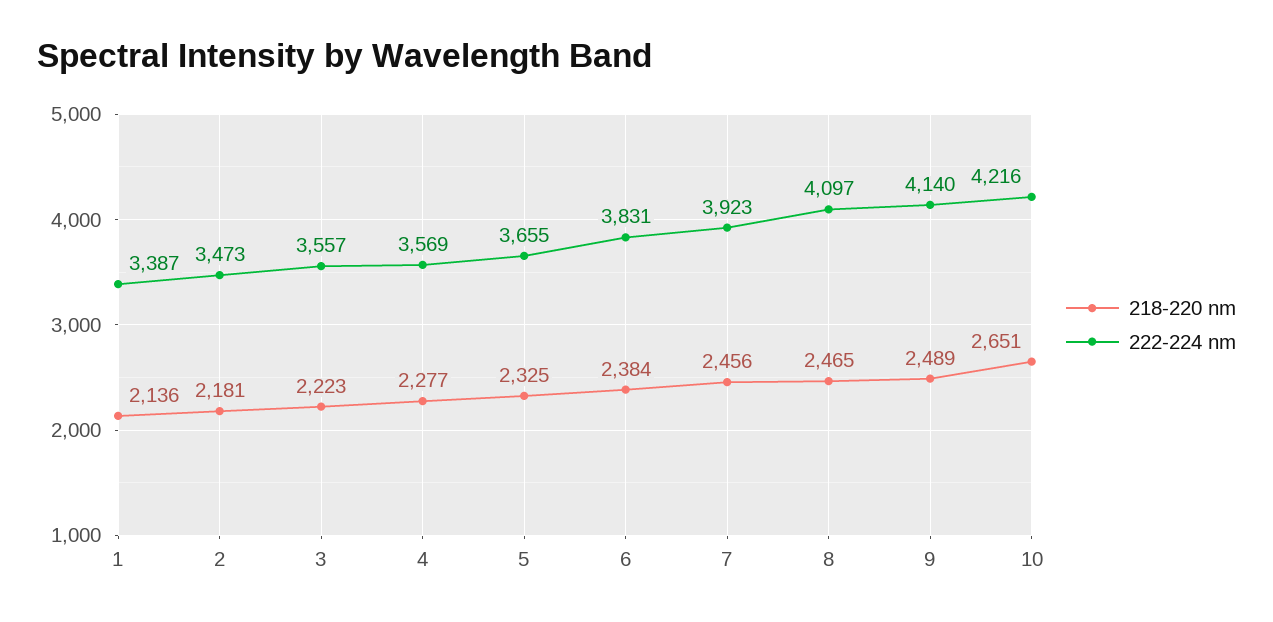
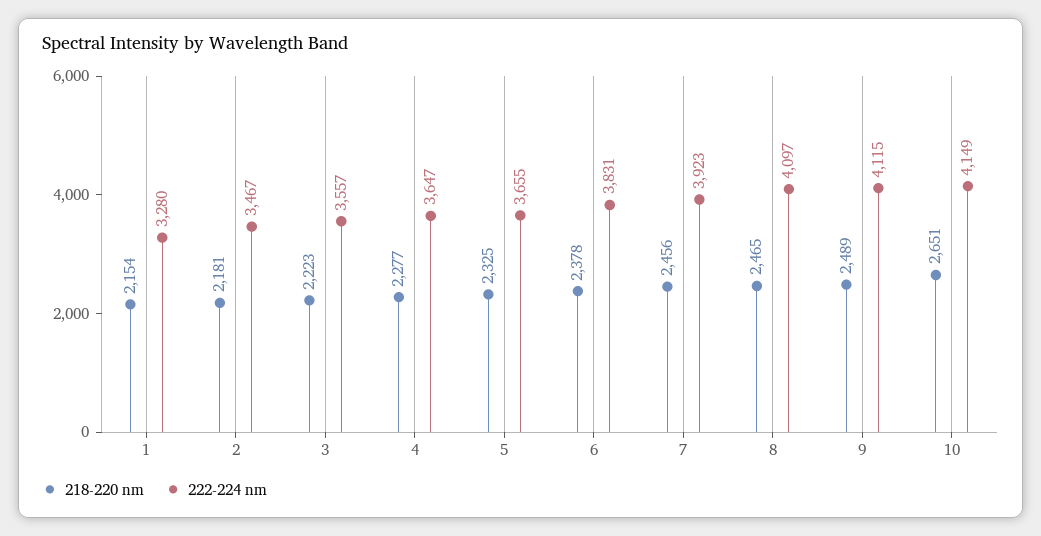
218-220 nm, 1: 2136 -> 2154
222-224 nm, 1: 3387 -> 3280
222-224 nm, 2: 3473 -> 3467
222-224 nm, 4: 3569 -> 3647
218-220 nm, 6: 2384 -> 2378
222-224 nm, 9: 4140 -> 4115
222-224 nm, 10: 4216 -> 4149

